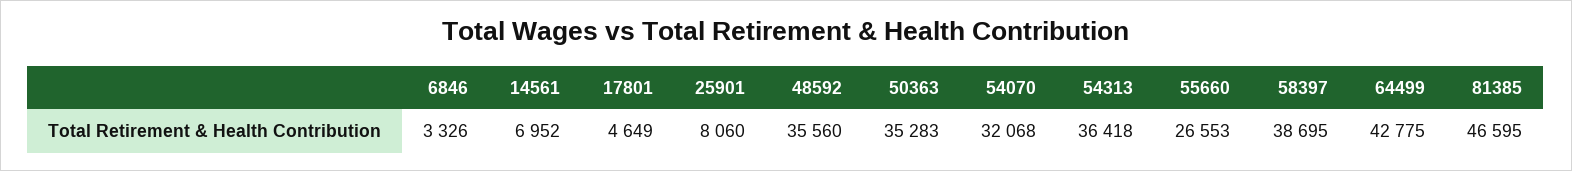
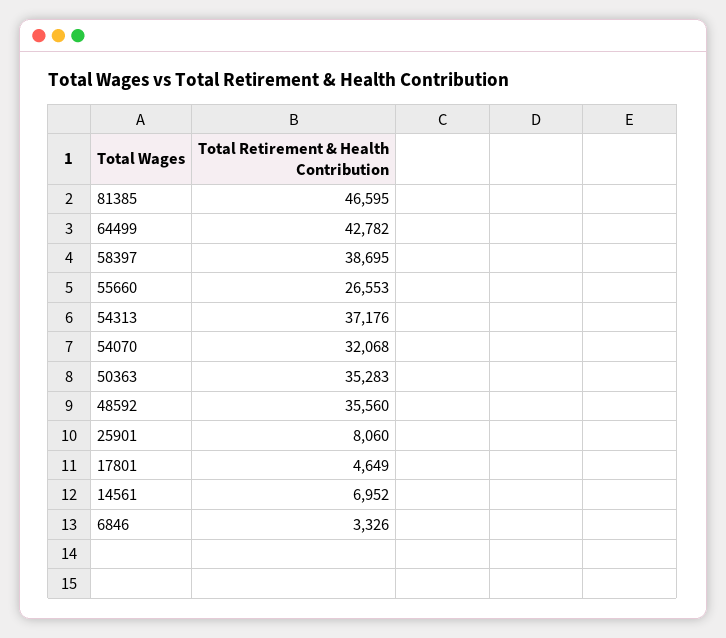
54313: 36418 -> 37176
64499: 42775 -> 42782

